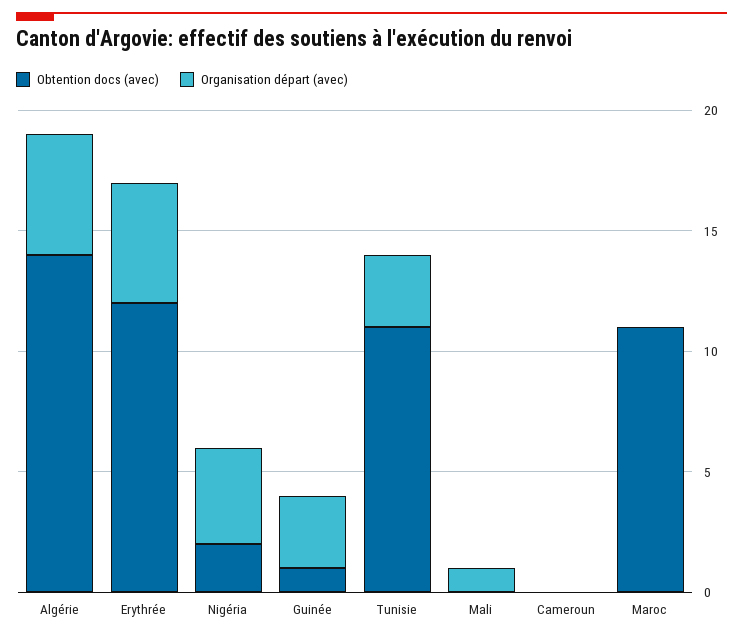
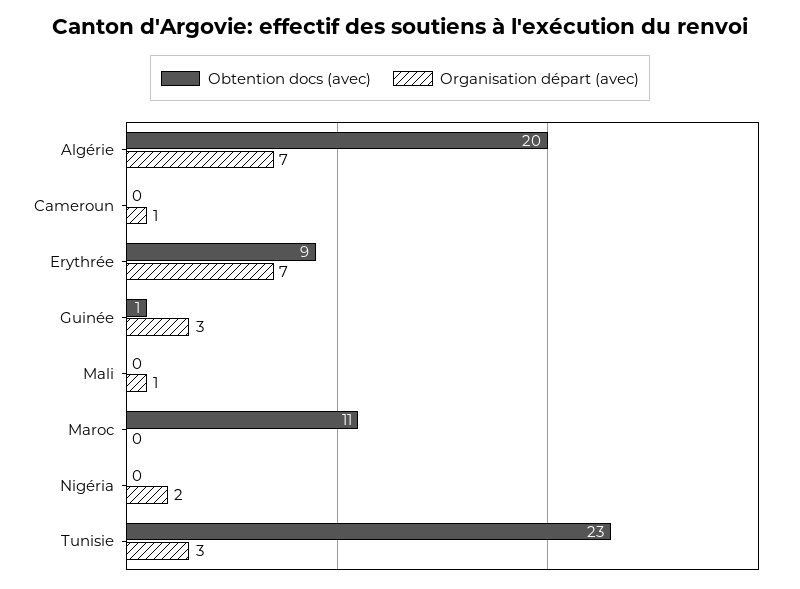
Obtention docs (avec), Algérie: 14 -> 20
Organisation départ (avec), Algérie: 5 -> 7
Obtention docs (avec), Erythrée: 12 -> 9
Organisation départ (avec), Erythrée: 5 -> 7
Obtention docs (avec), Nigéria: 2 -> 0
Organisation départ (avec), Nigéria: 4 -> 2
Obtention docs (avec), Tunisie: 11 -> 23
Organisation départ (avec), Cameroun: 0 -> 1

